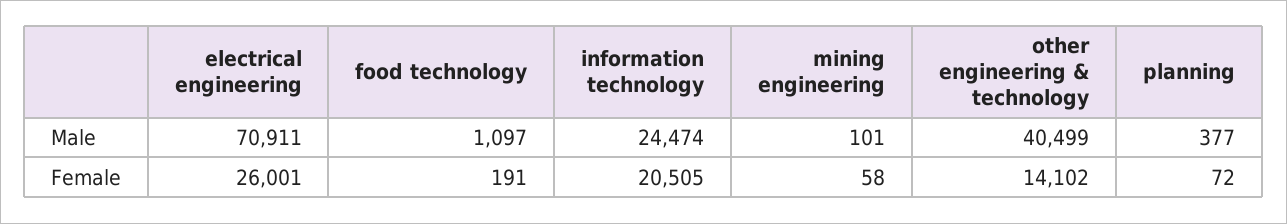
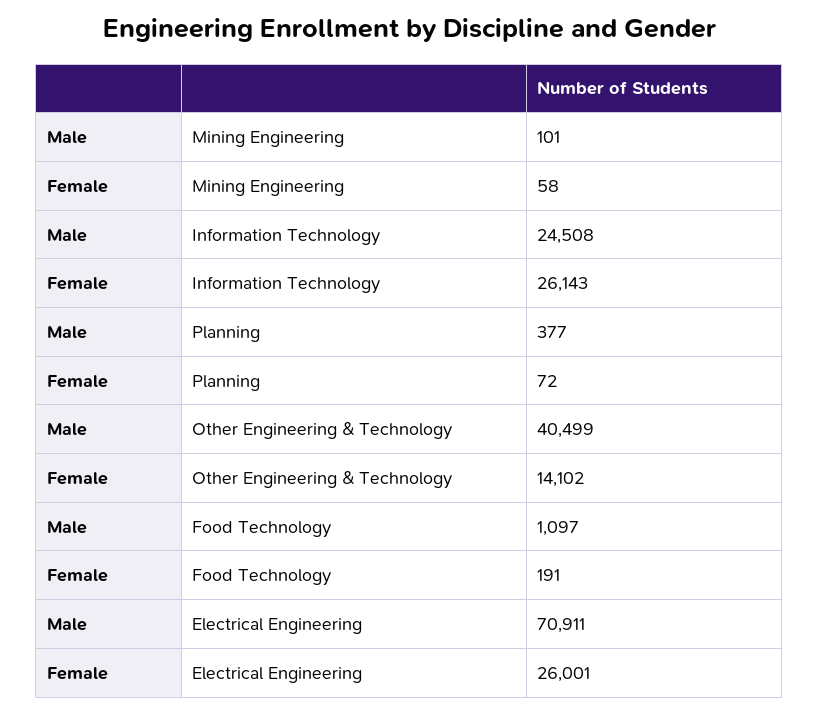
information technology, Male: 24474 -> 24508
information technology, Female: 20505 -> 26143

